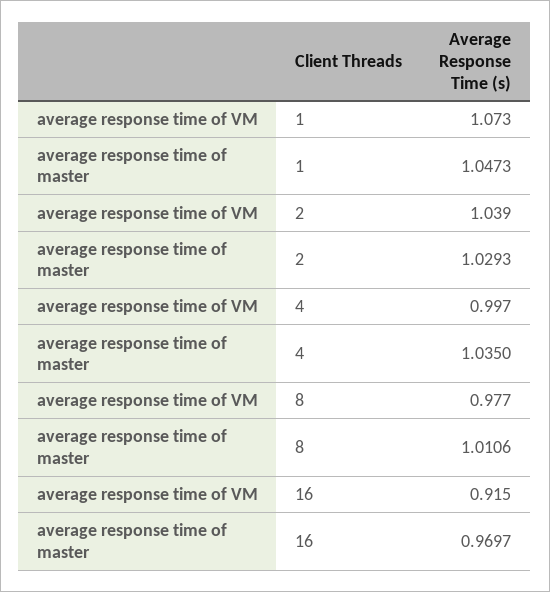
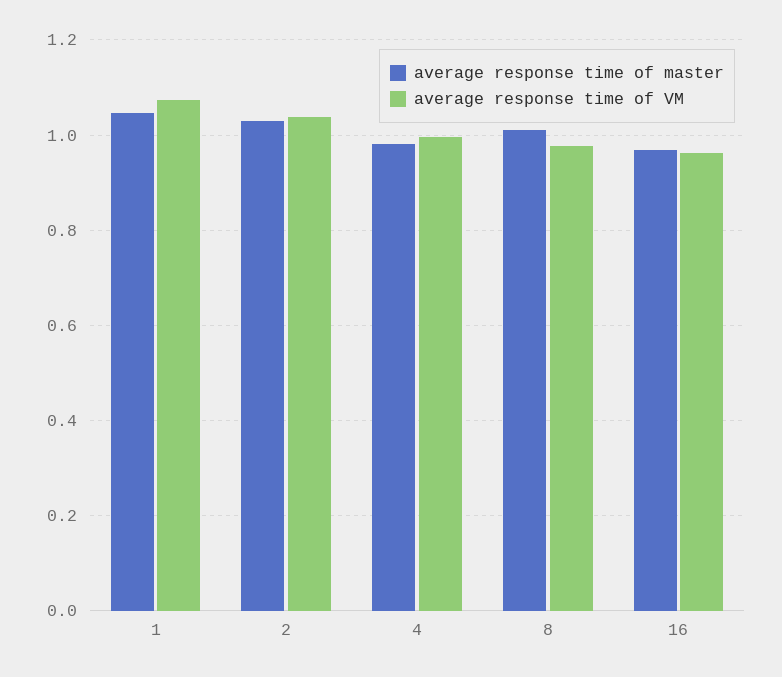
average response time of master, 4: 1.035 -> 0.98
average response time of VM, 16: 0.915 -> 0.96

